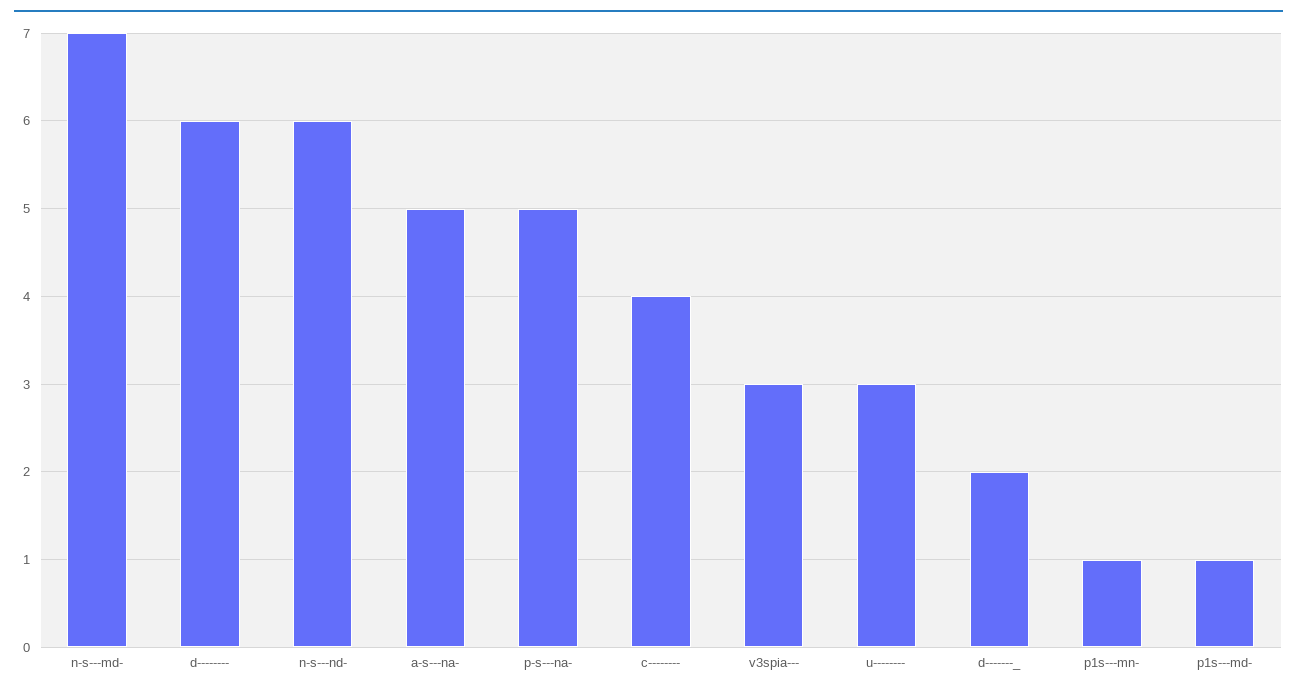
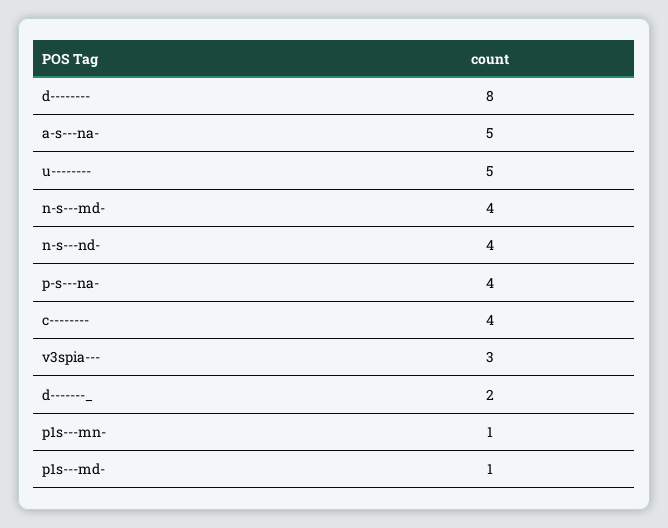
n-s---md-: 7 -> 4
d--------: 6 -> 8
n-s---nd-: 6 -> 4
p-s---na-: 5 -> 4
u--------: 3 -> 5

